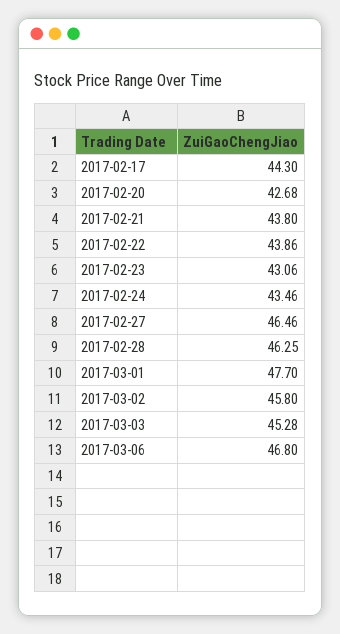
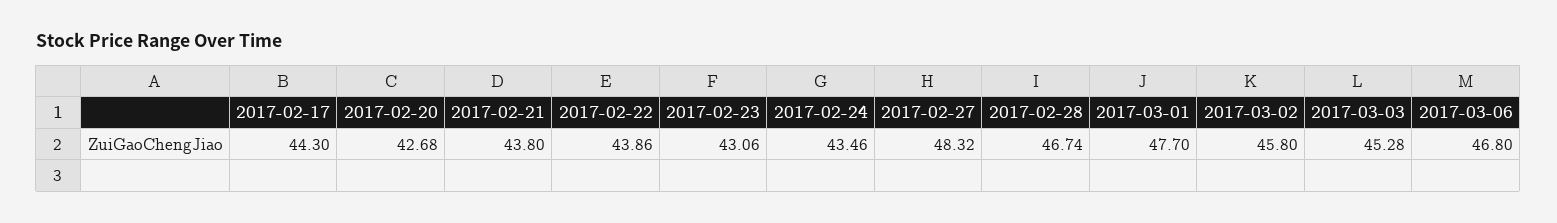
2017-02-27: 46.46 -> 48.32
2017-02-28: 46.25 -> 46.74

